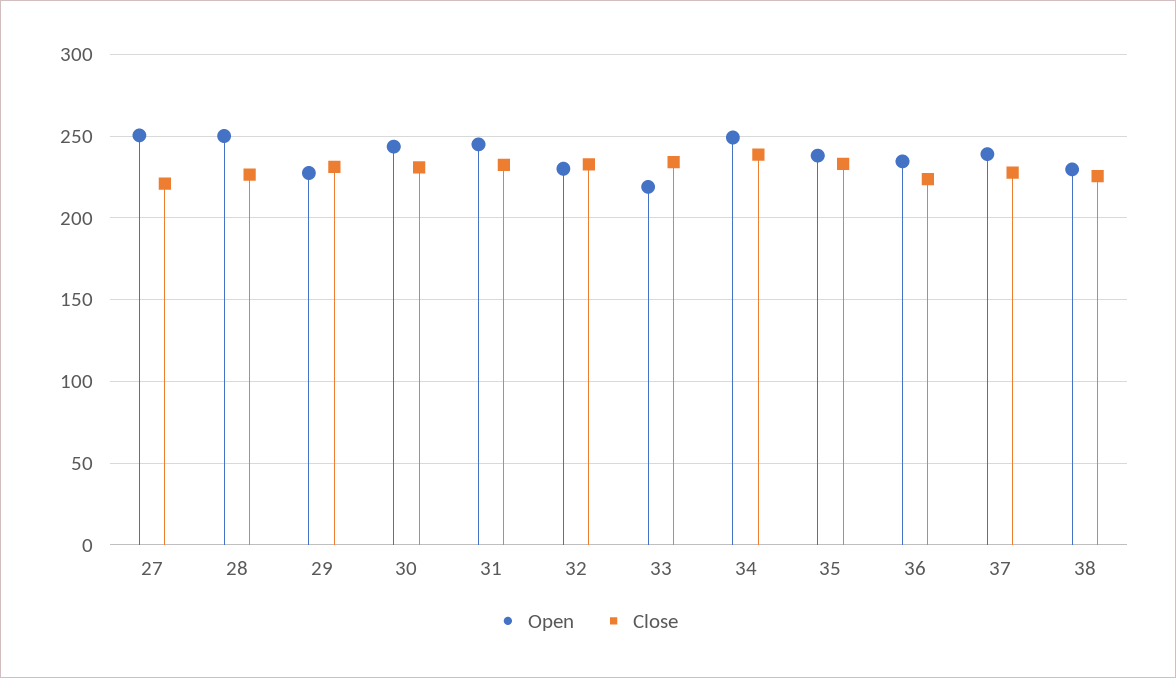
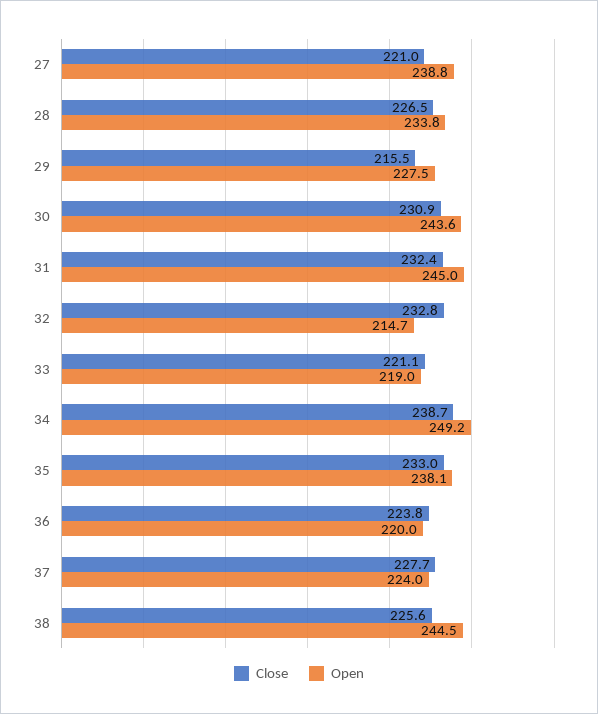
Open, 27: 250 -> 238.8
Open, 28: 250 -> 233.8
Close, 29: 230 -> 215.5
Open, 32: 230 -> 214.7
Close, 33: 235 -> 221.1
Open, 36: 235 -> 220
Open, 37: 240 -> 224
Open, 38: 230 -> 244.5

